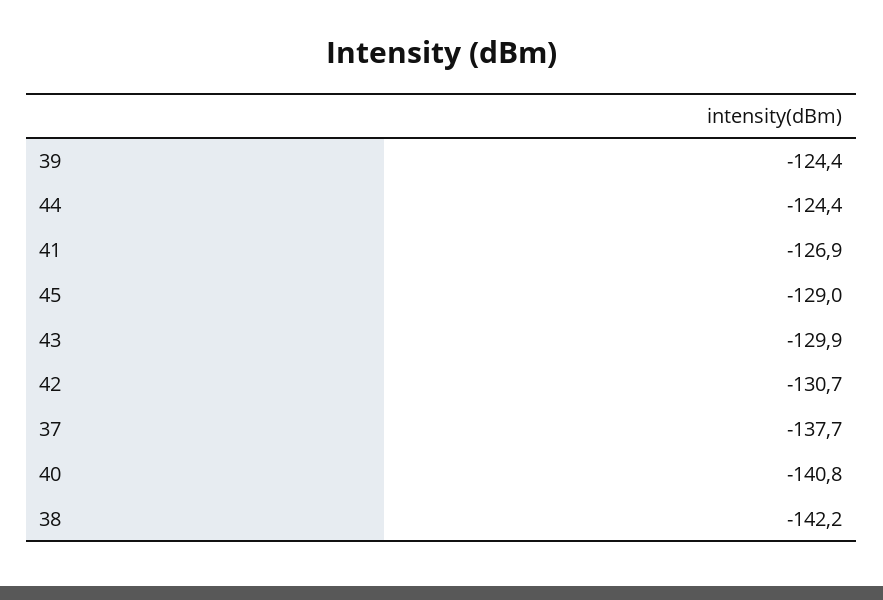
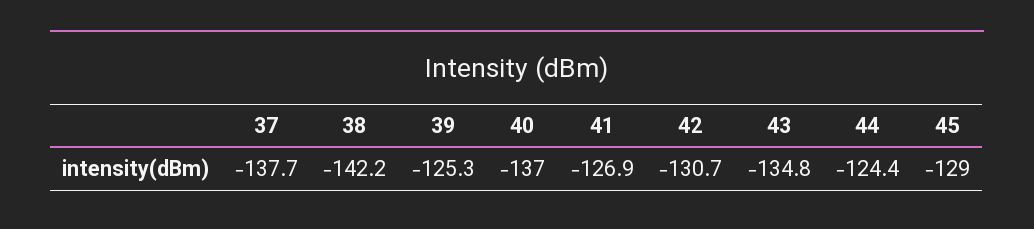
39: -124.4 -> -125.3
43: -129.9 -> -134.8
40: -140.8 -> -137

